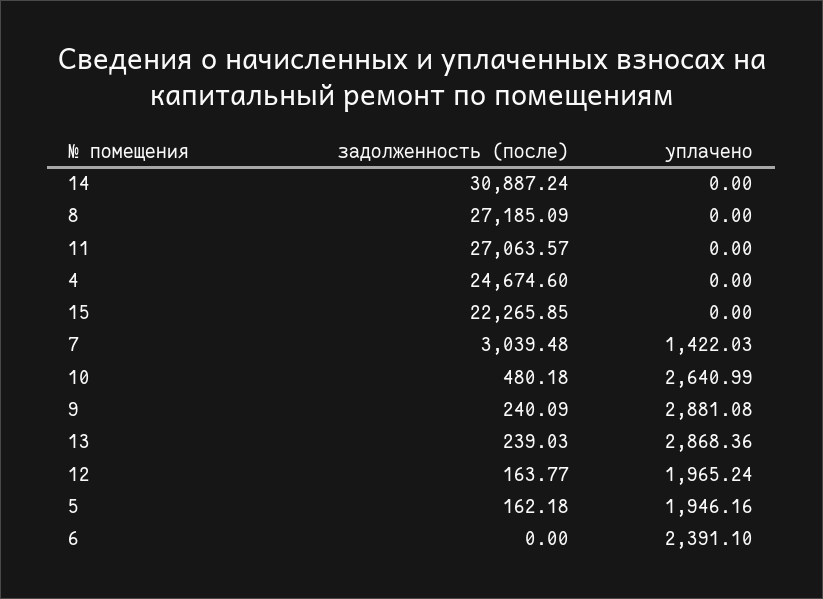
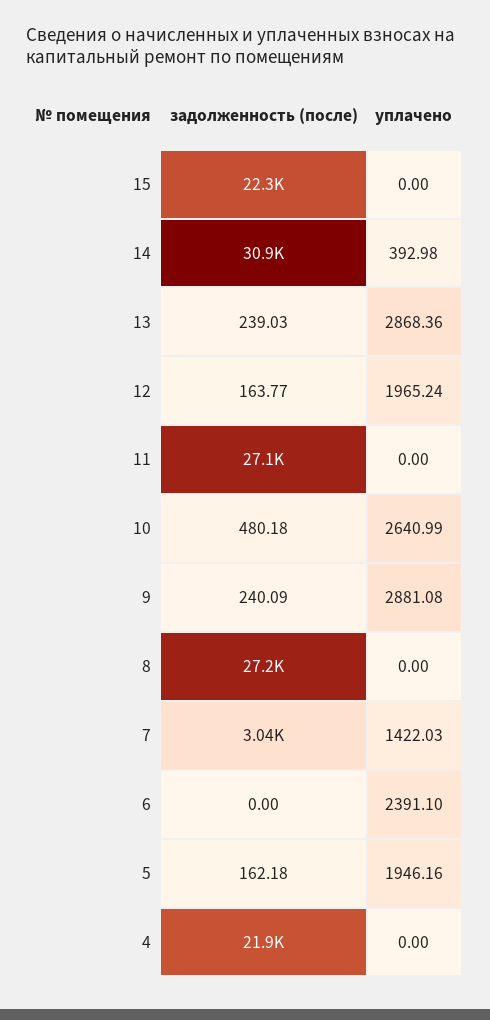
уплачено, 14: 0 -> 392.98
задолженность (после), 4: 24674.6 -> 21900

